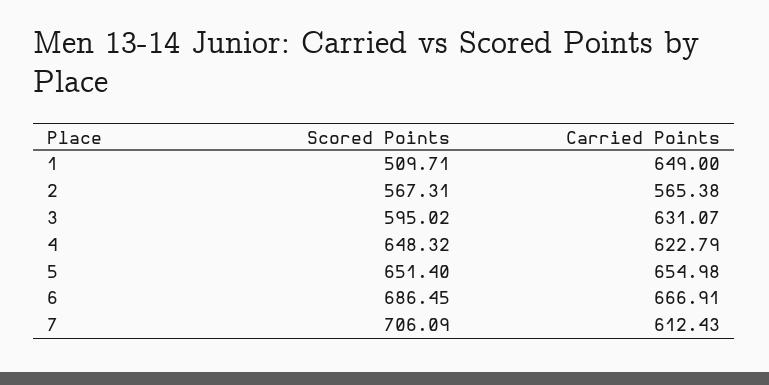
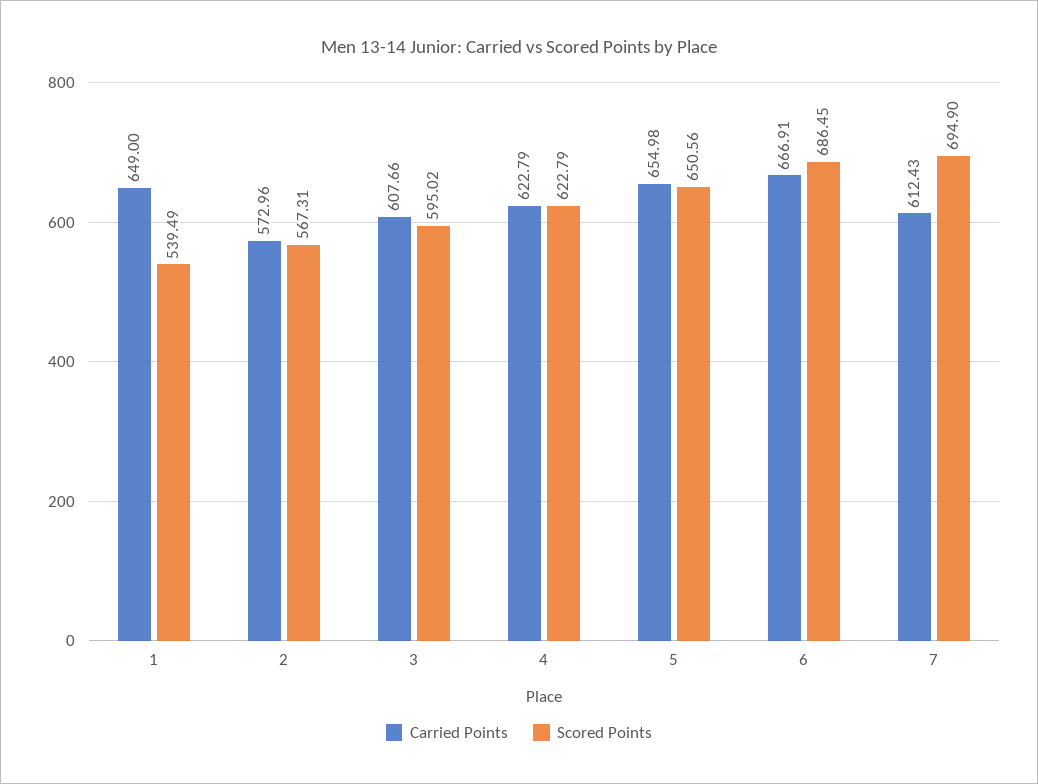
Scored Points, 1: 509.71 -> 539.49
Carried Points, 2: 565.38 -> 572.96
Carried Points, 3: 631.07 -> 607.66
Scored Points, 4: 648.32 -> 622.79
Scored Points, 5: 651.4 -> 650.56
Scored Points, 7: 706.09 -> 694.9

